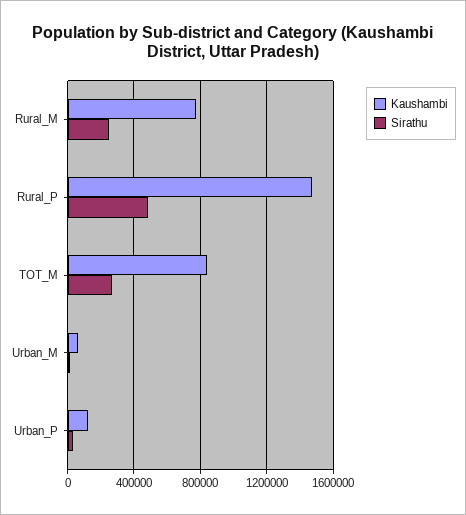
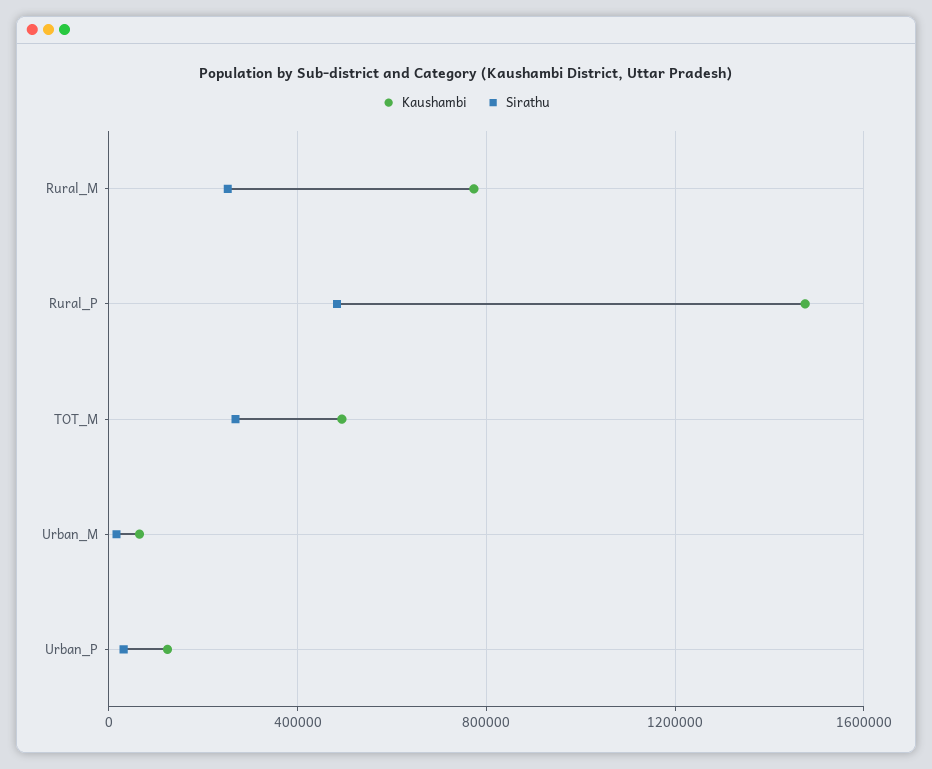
Kaushambi, TOT_M: 850000 -> 500000

